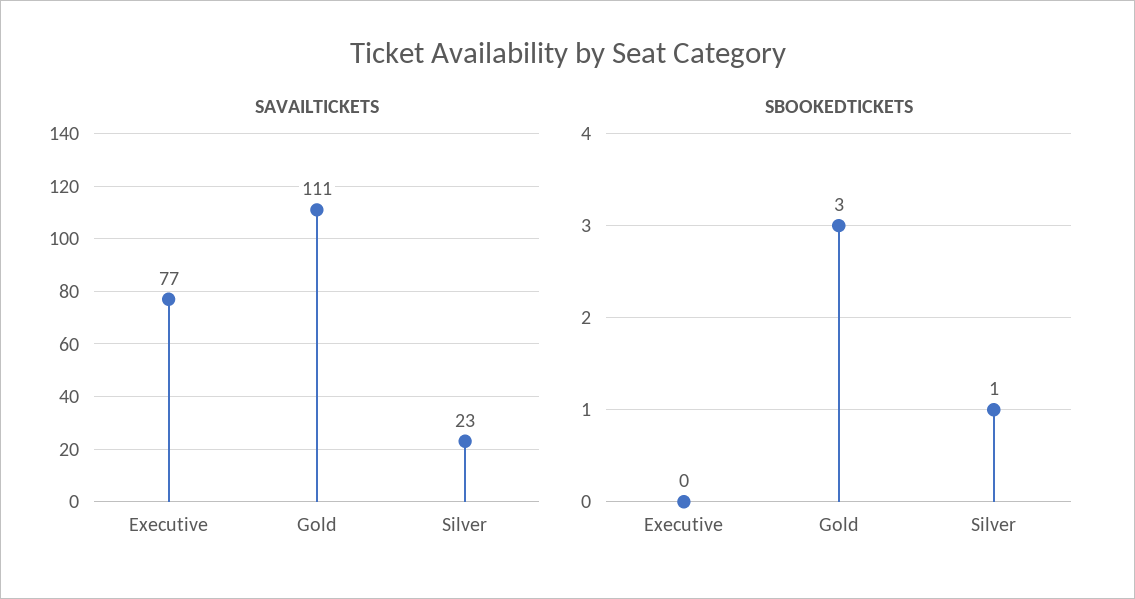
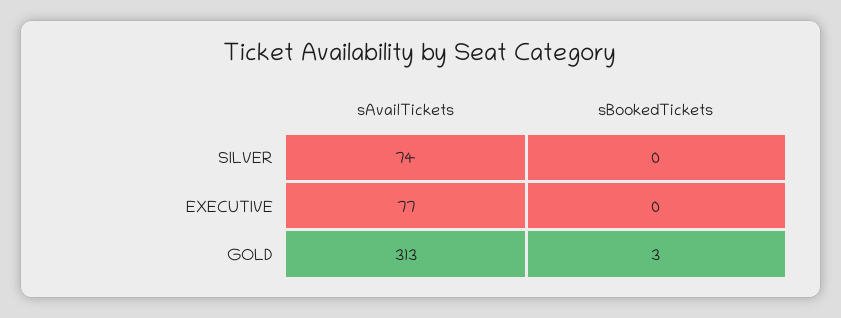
SAVAILTICKETS, Gold: 111 -> 313
SAVAILTICKETS, Silver: 23 -> 74
SBOOKEDTICKETS, Silver: 1 -> 0

